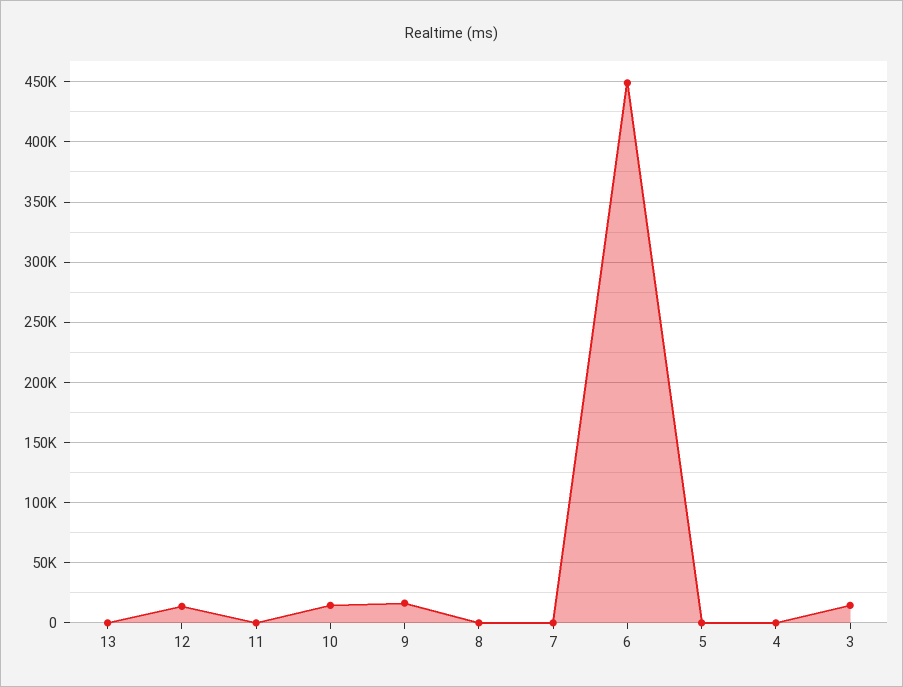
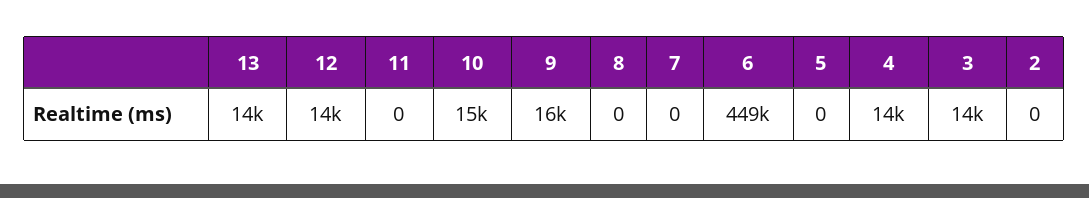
13: 0 -> 14000
4: 0 -> 14000
2: none -> 0

